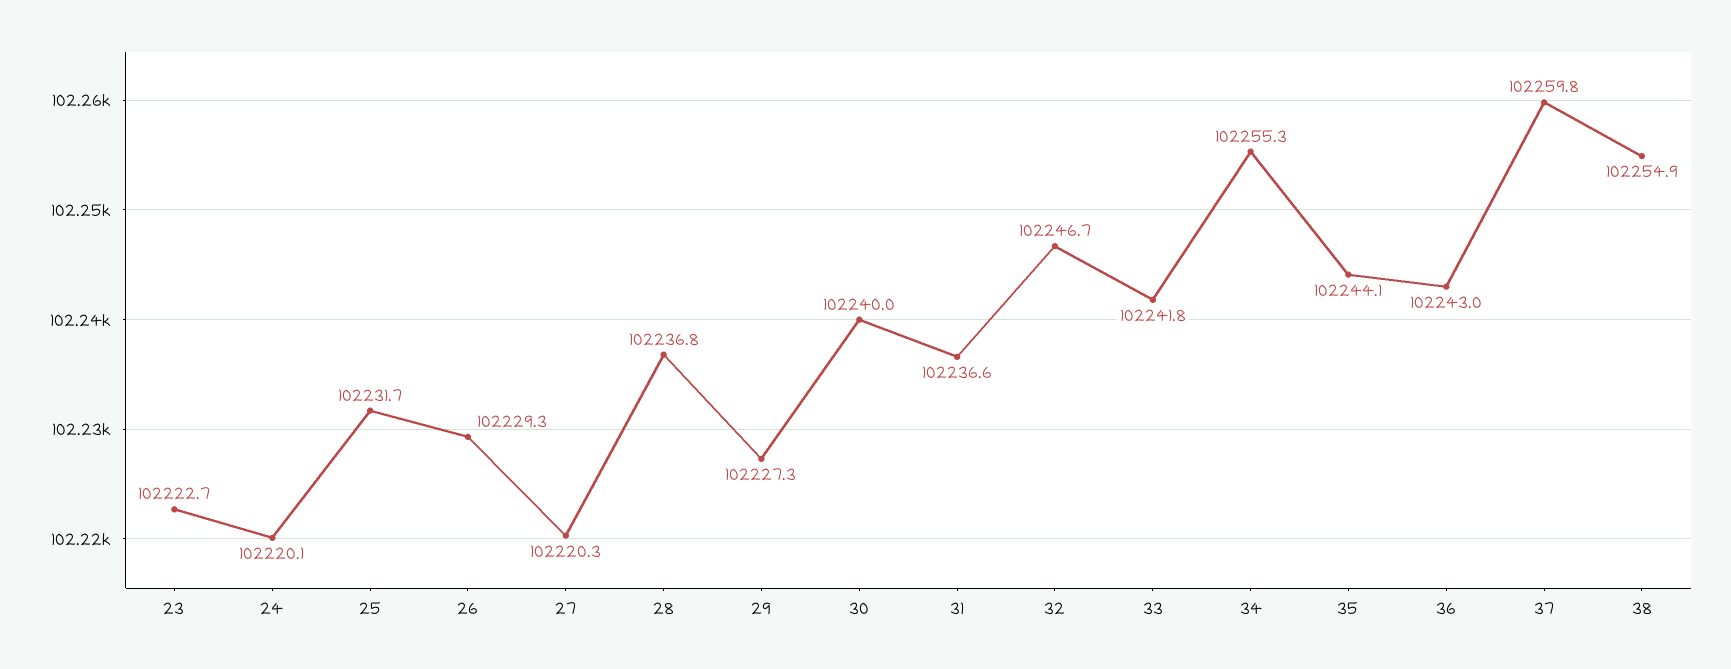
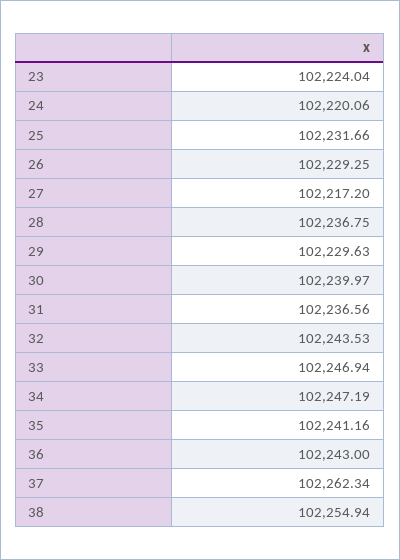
23: 102222.7 -> 102224.04
27: 102220.3 -> 102217.2
29: 102227.3 -> 102229.63
32: 102246.7 -> 102243.53
33: 102241.8 -> 102246.94
34: 102255.3 -> 102247.19
35: 102244.1 -> 102241.16
37: 102259.8 -> 102262.34

